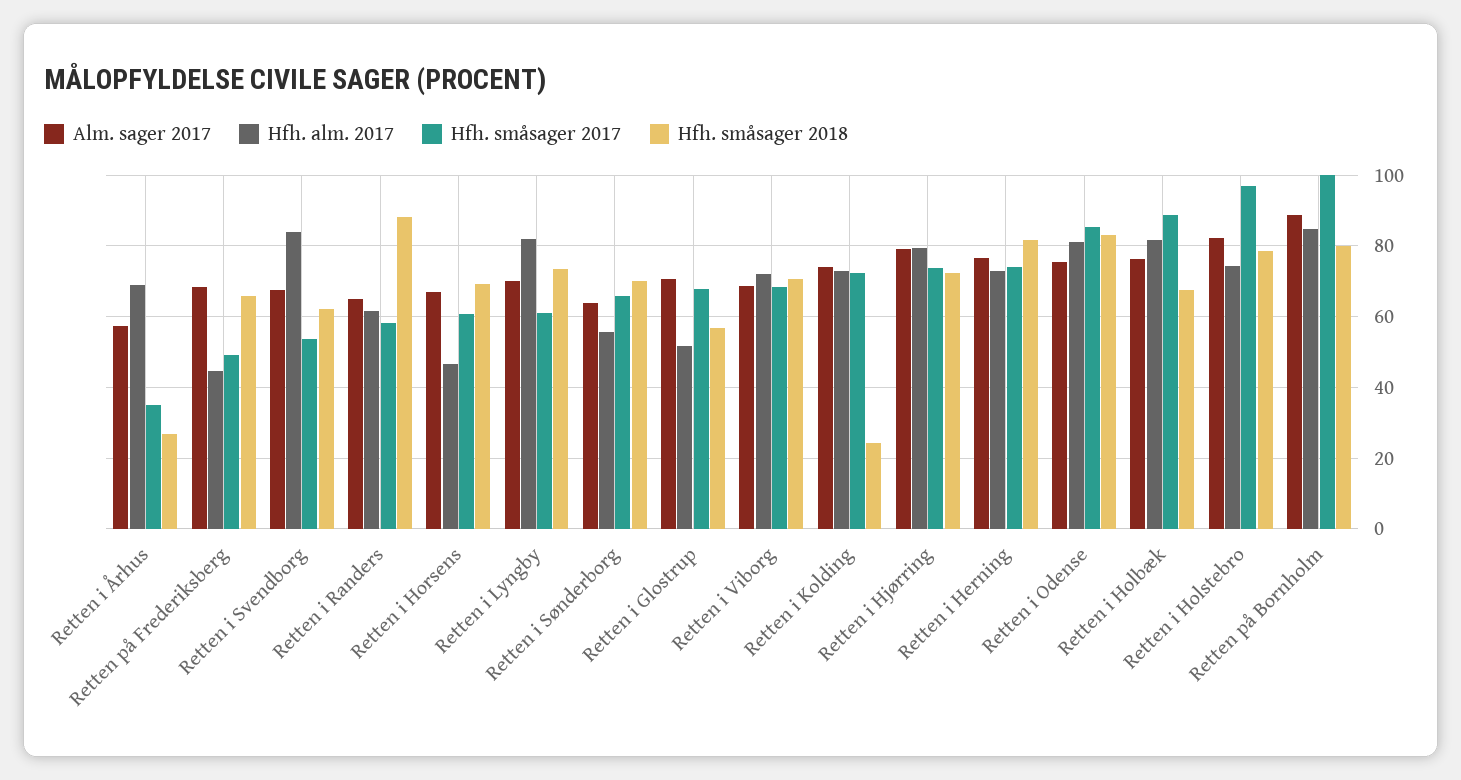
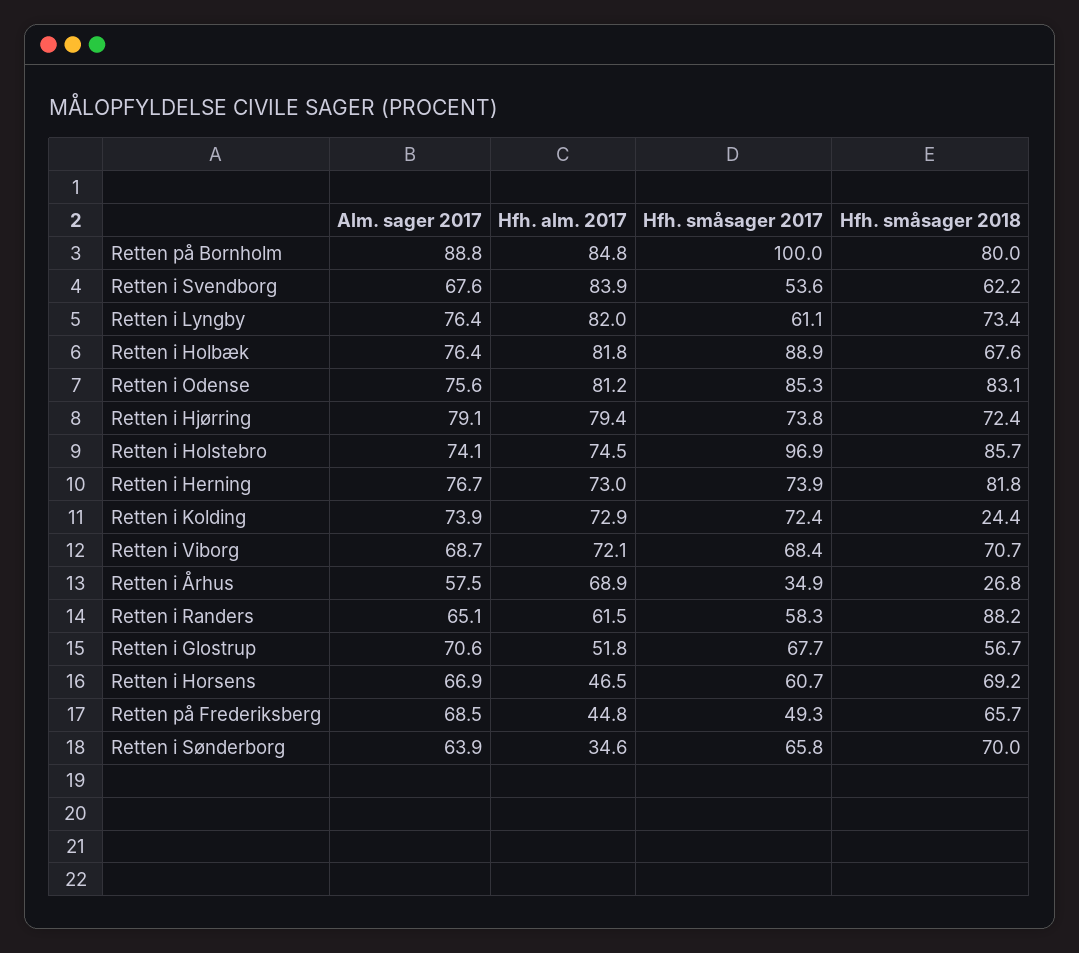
Alm. sager 2017, Retten i Lyngby: 70 -> 76.4
Hfh. alm. 2017, Retten i Sønderborg: 56 -> 34.6
Alm. sager 2017, Retten i Holstebro: 82 -> 74.1
Hfh. småsager 2018, Retten i Holstebro: 78 -> 85.7

